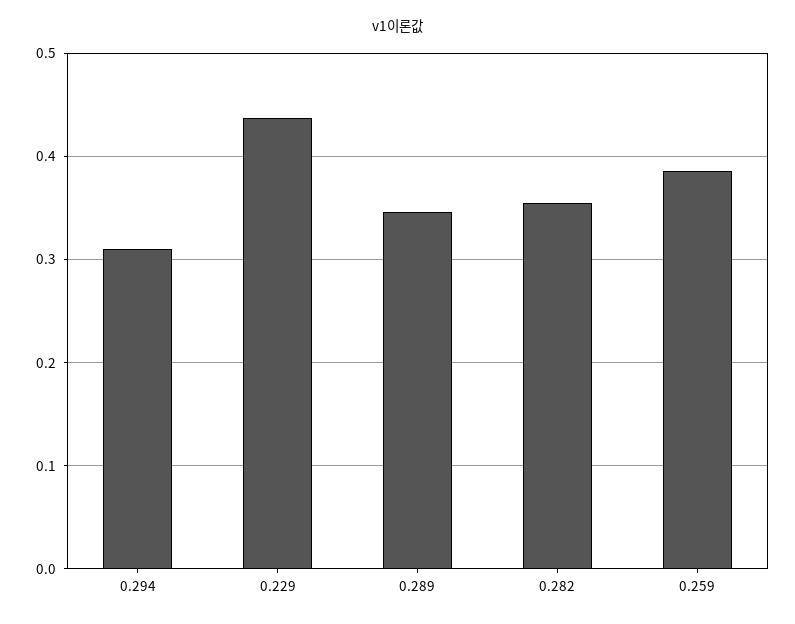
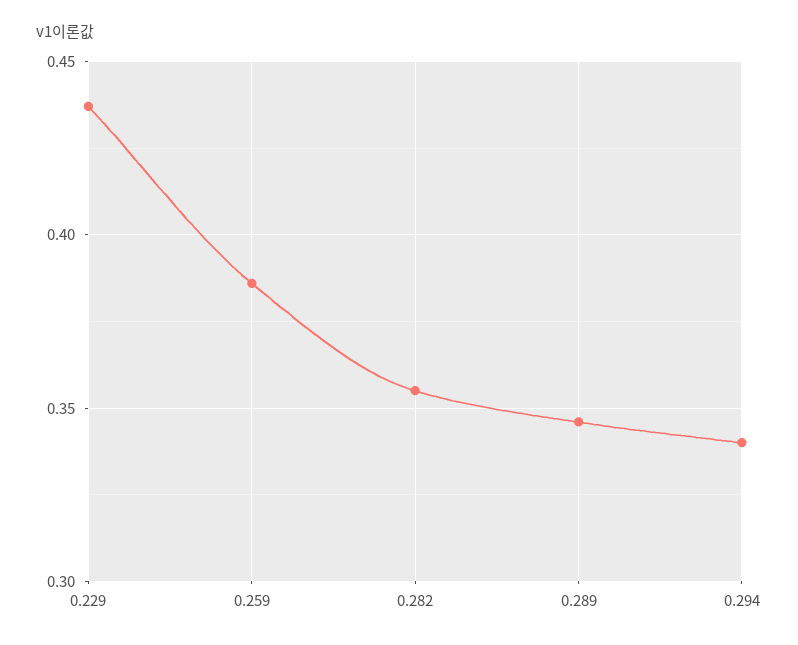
0.294: 0.31 -> 0.34

